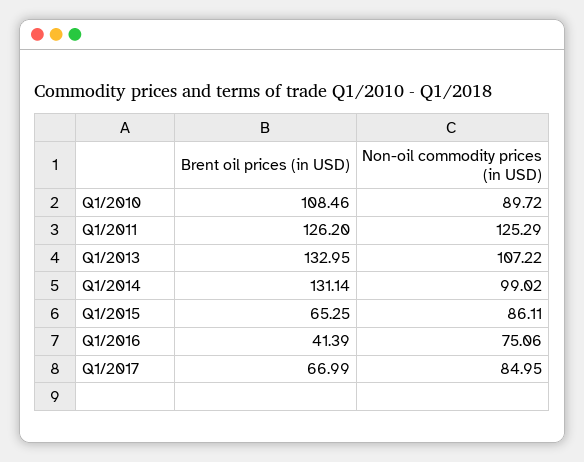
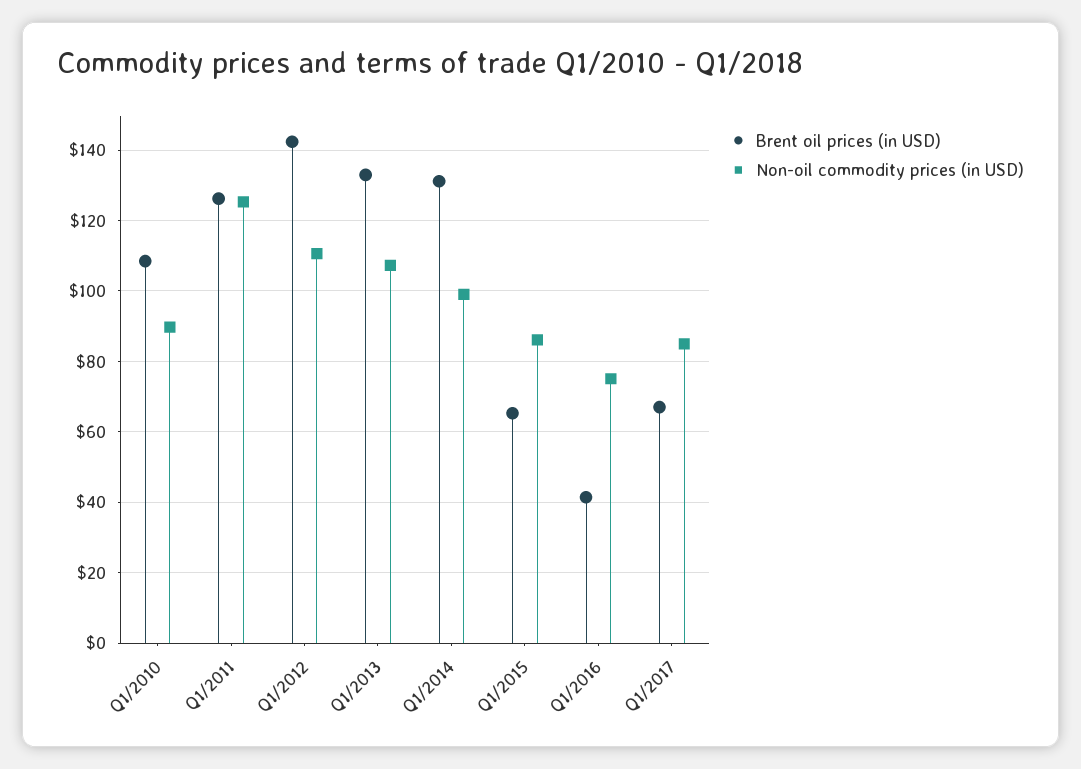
Brent oil prices (in USD), Q1/2012: none -> 142
Non-oil commodity prices (in USD), Q1/2012: none -> 110

